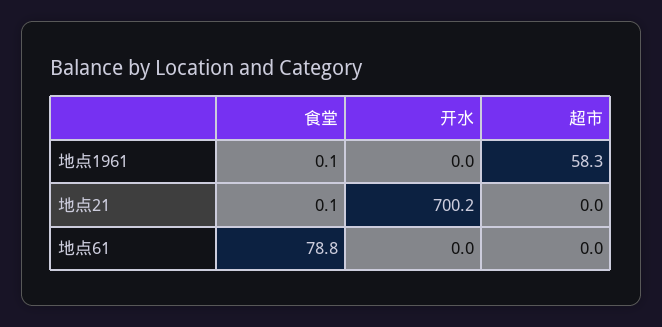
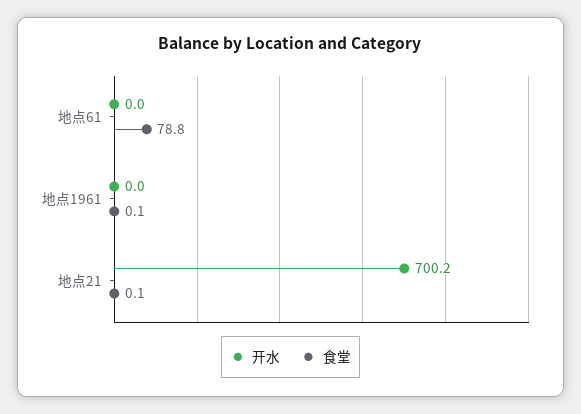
超市, 地点1961: 58.3 -> none
超市, 地点21: 0 -> none
超市, 地点61: 0 -> none

